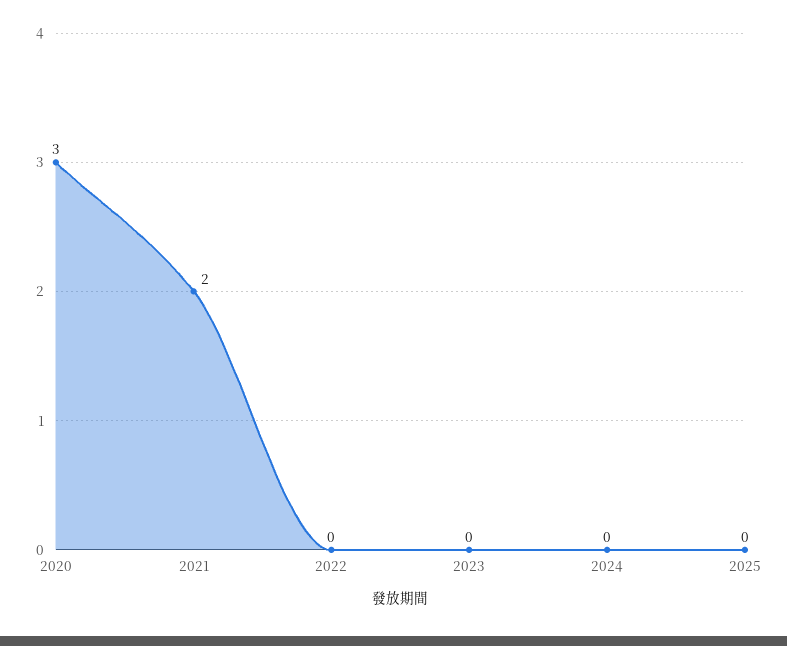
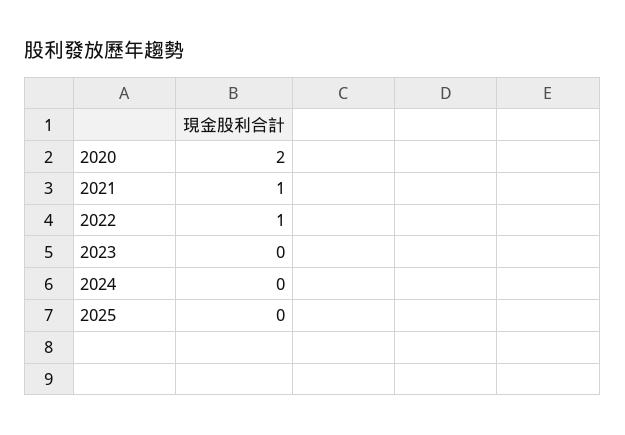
2020: 3 -> 2
2021: 2 -> 1
2022: 0 -> 1

